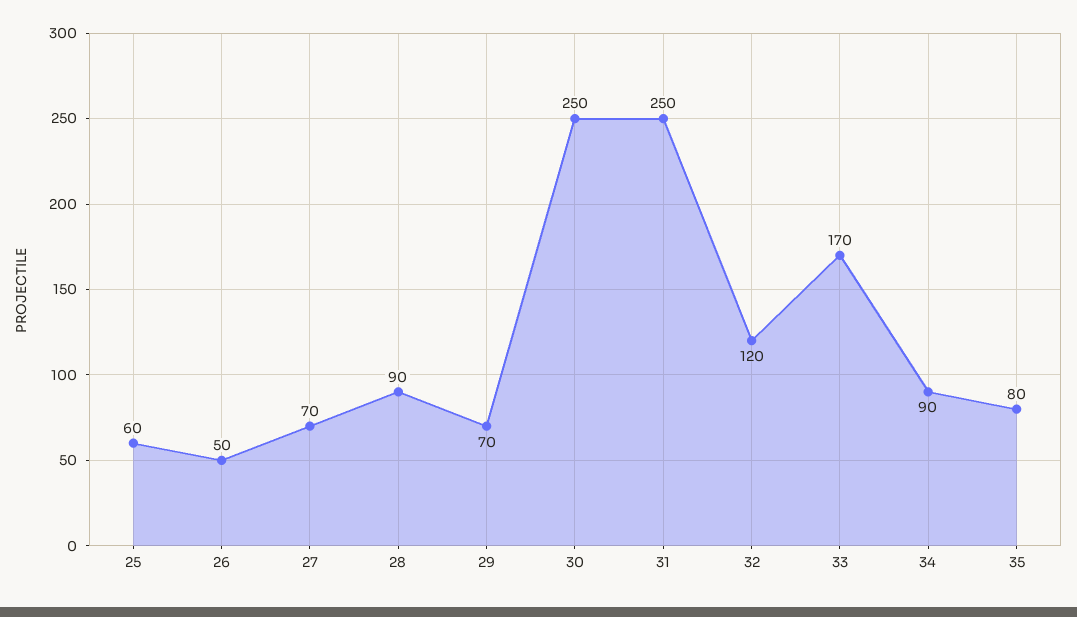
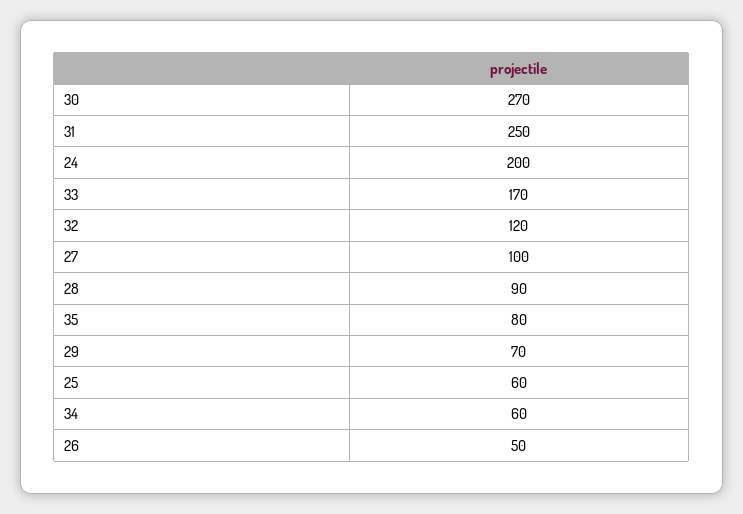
27: 70 -> 100
30: 250 -> 270
34: 90 -> 60
24: none -> 200

